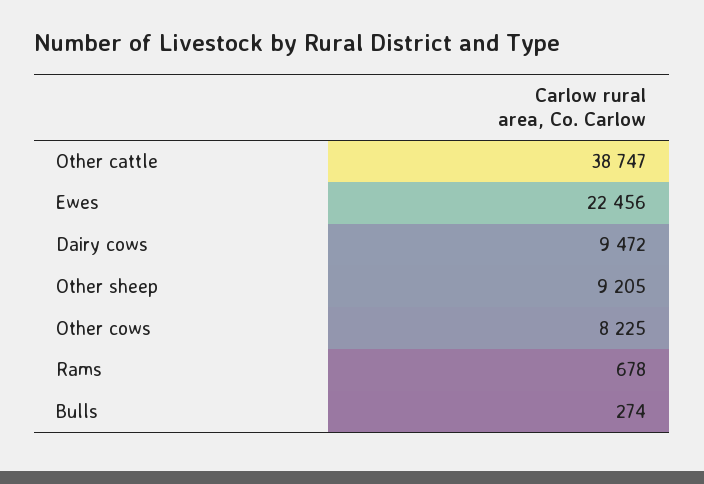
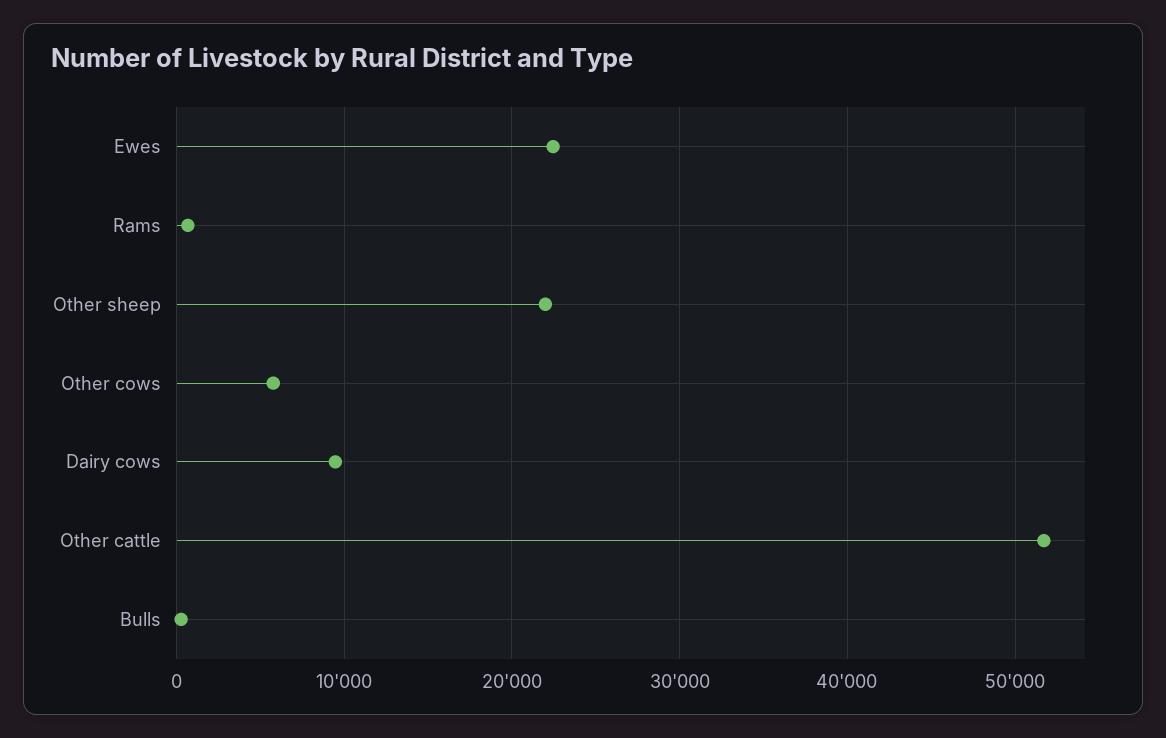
Other cattle: 38747 -> 52000
Other sheep: 9205 -> 22000
Other cows: 8225 -> 6000

